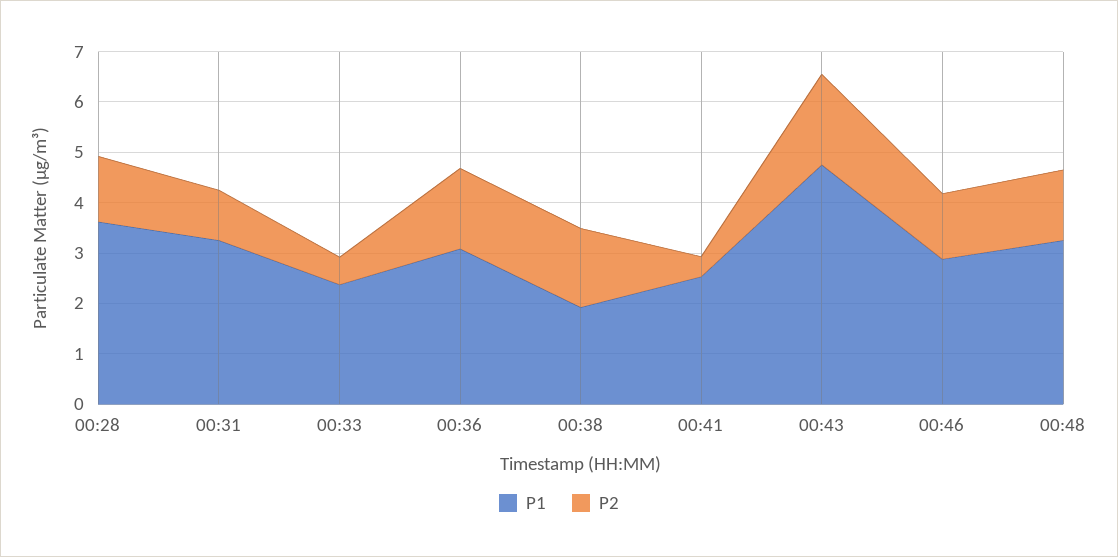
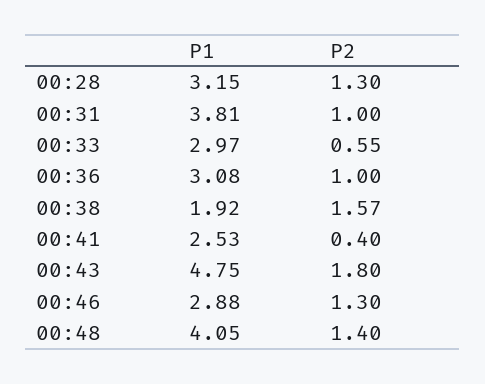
P1, 00:28: 3.6 -> 3.15
P1, 00:31: 3.2 -> 3.81
P1, 00:33: 2.4 -> 2.97
P2, 00:36: 1.6 -> 1
P1, 00:48: 3.2 -> 4.05

